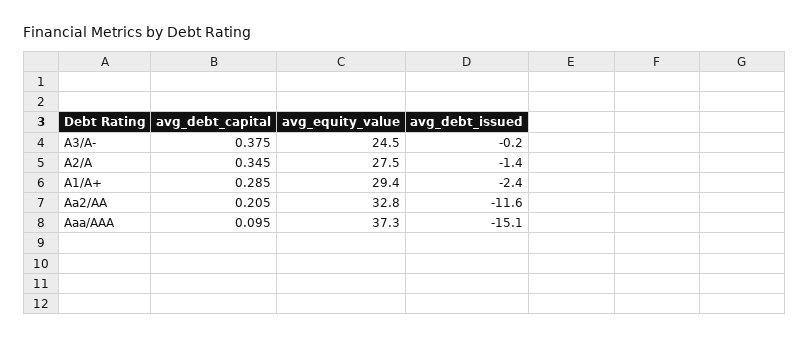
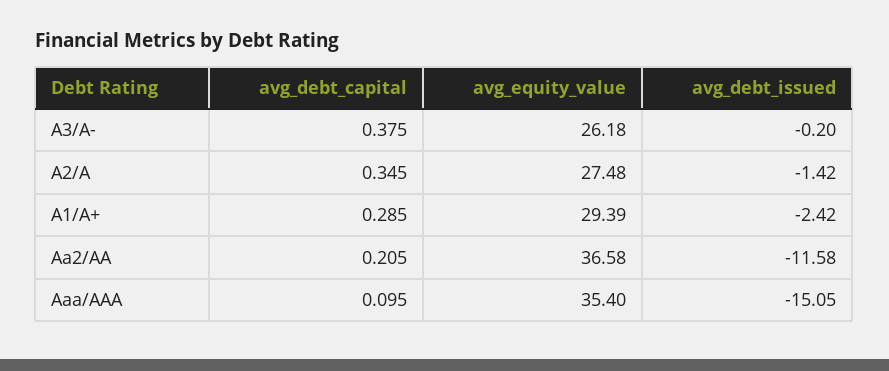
avg_equity_value, A3/A-: 24.5 -> 26.18
avg_equity_value, Aa2/AA: 32.8 -> 36.58
avg_equity_value, Aaa/AAA: 37.3 -> 35.4

